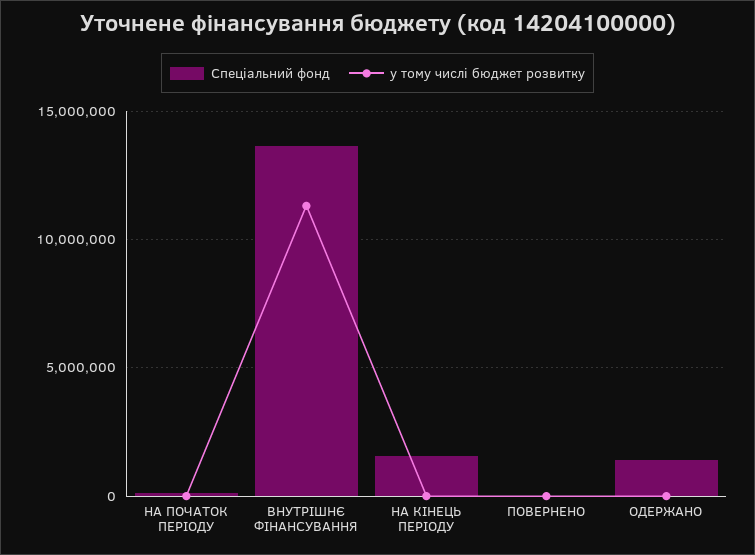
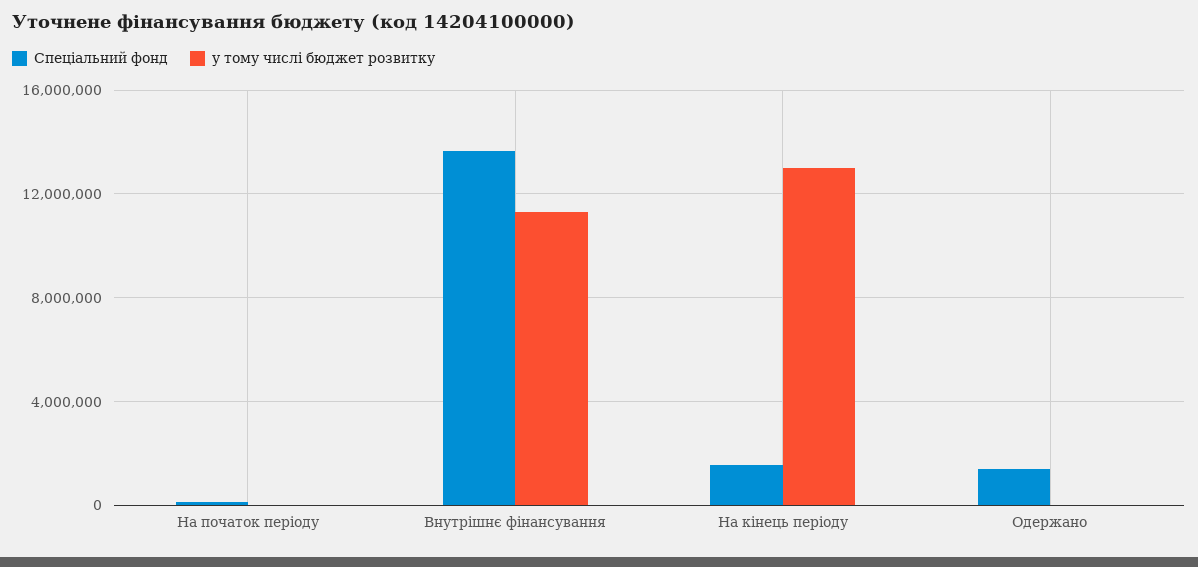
у тому числі бюджет розвитку, НА КІНЕЦЬ ПЕРІОДУ: 0 -> 13000000
Спеціальний фонд, ПОВЕРНЕНО: 0 -> none
у тому числі бюджет розвитку, ПОВЕРНЕНО: 0 -> none

